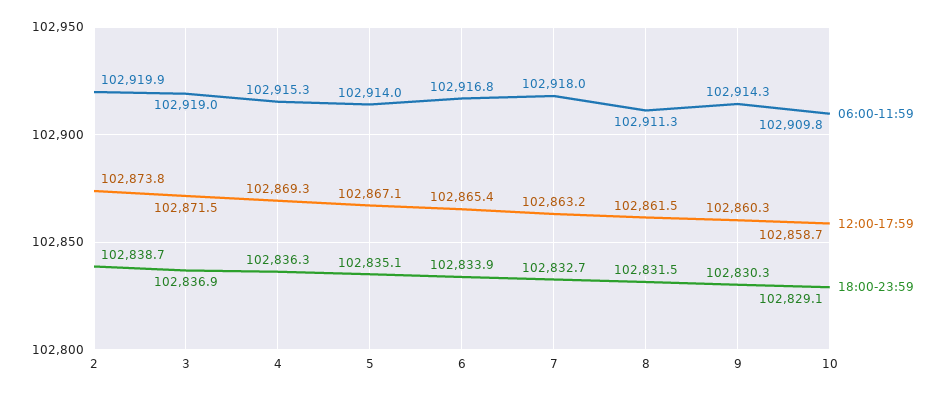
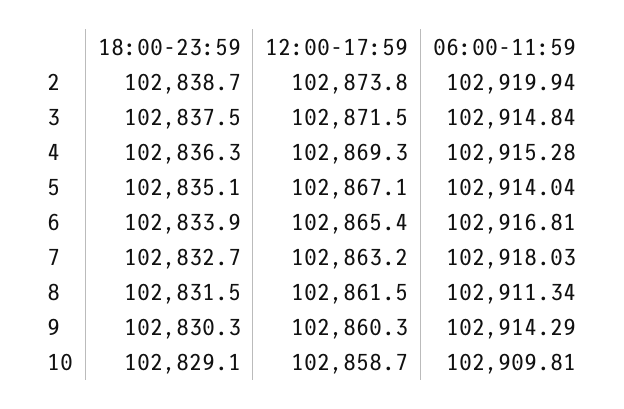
06:00-11:59, 3: 102919 -> 102914.84
18:00-23:59, 3: 102836.9 -> 102837.5

